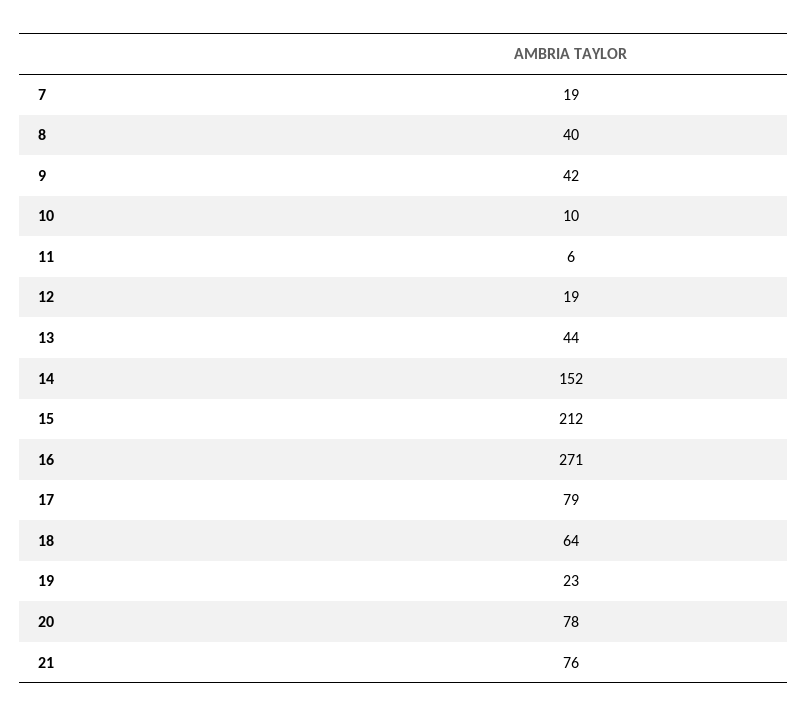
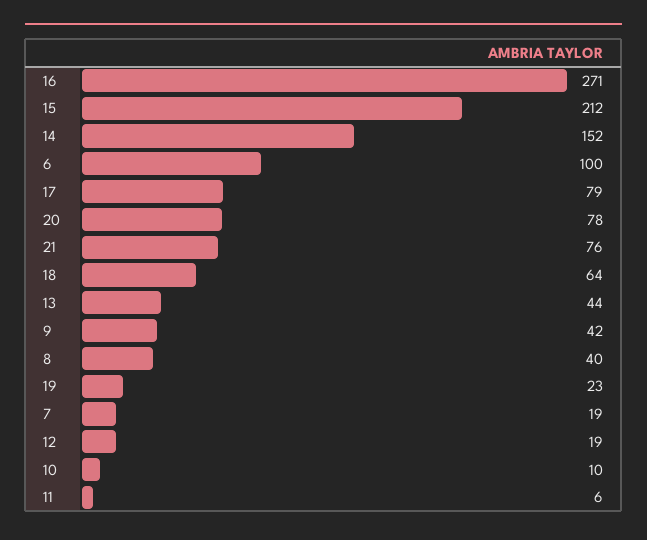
6: none -> 100

